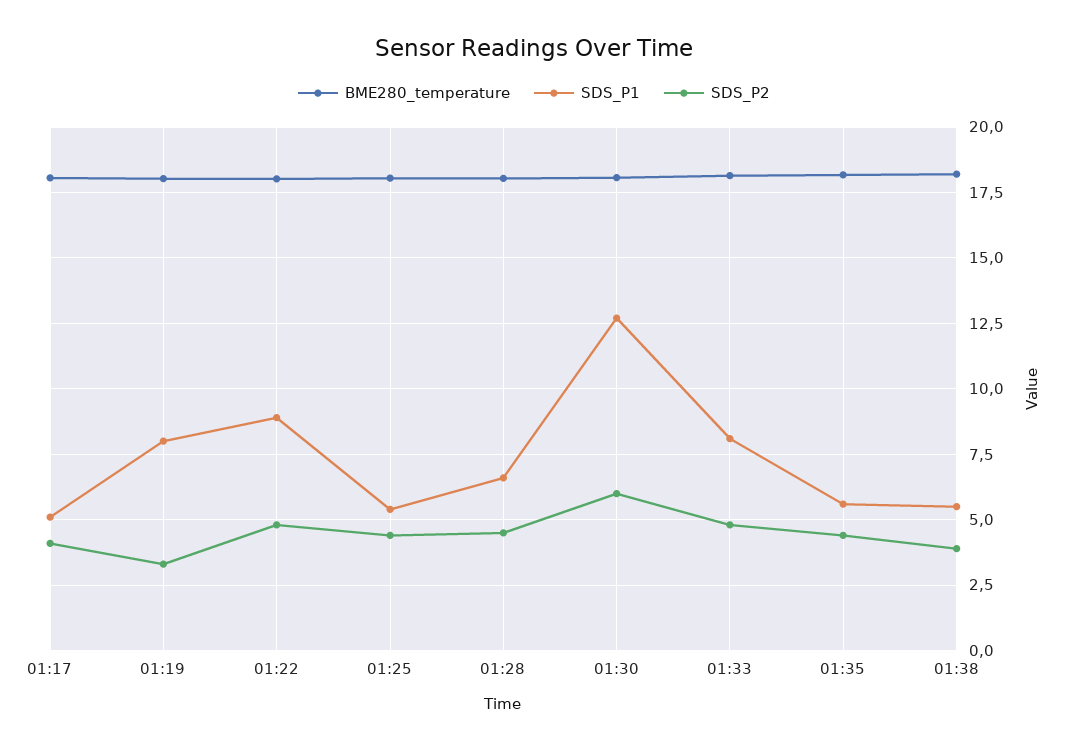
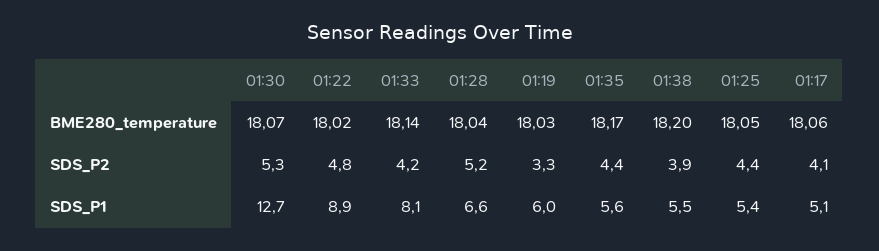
SDS_P1, 01:19: 8 -> 6
SDS_P2, 01:28: 4.5 -> 5.2
SDS_P2, 01:30: 6 -> 5.3
SDS_P2, 01:33: 4.75 -> 4.2

